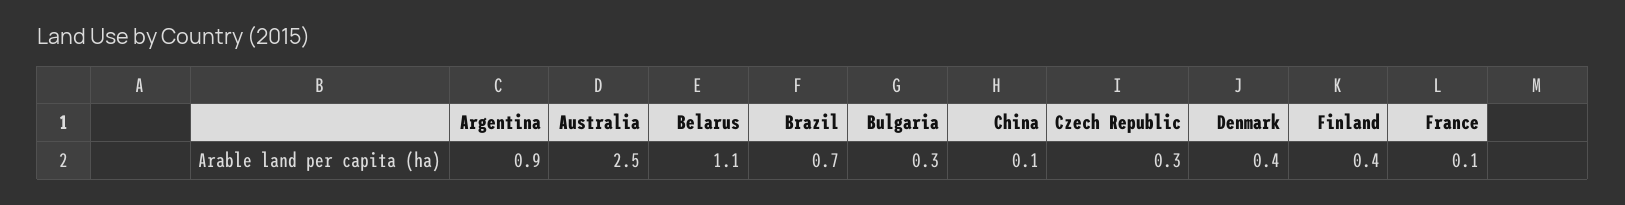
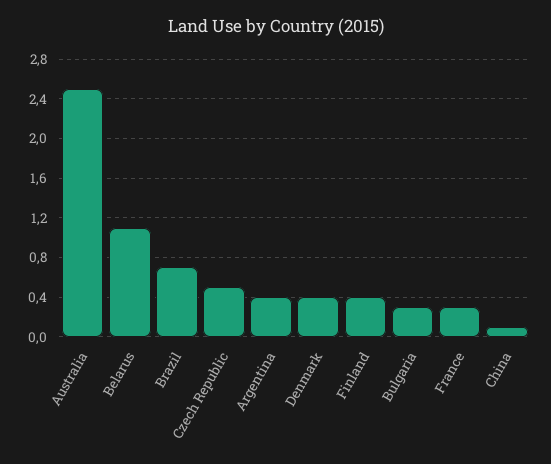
Argentina: 0.9 -> 0.4
Czech Republic: 0.3 -> 0.5
France: 0.1 -> 0.3

